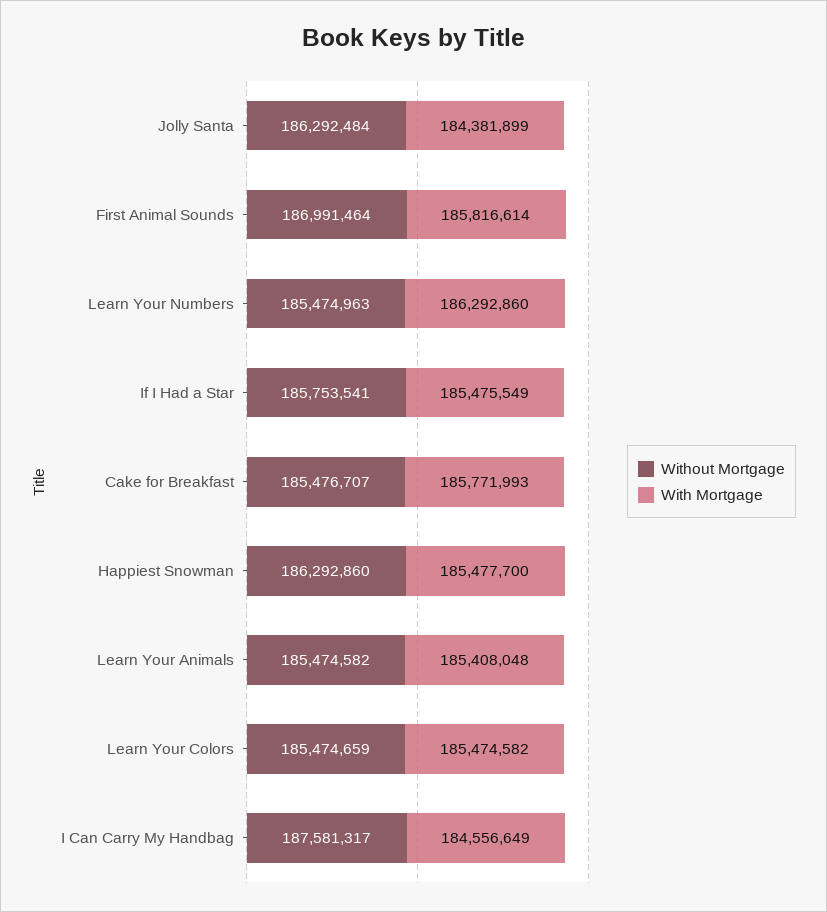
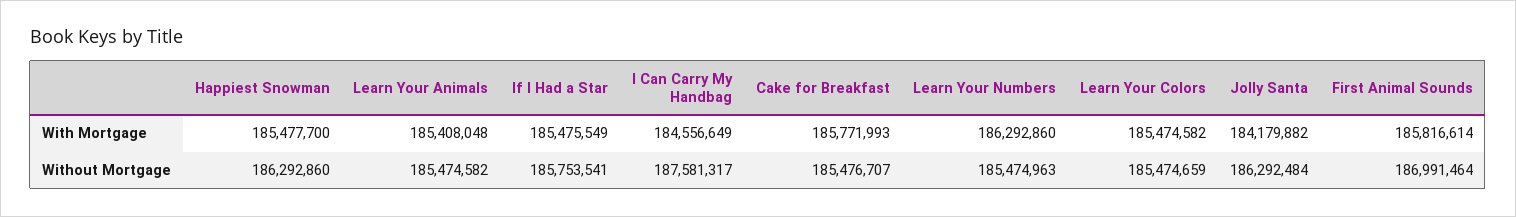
With Mortgage, Jolly Santa: 184381899 -> 184179882

